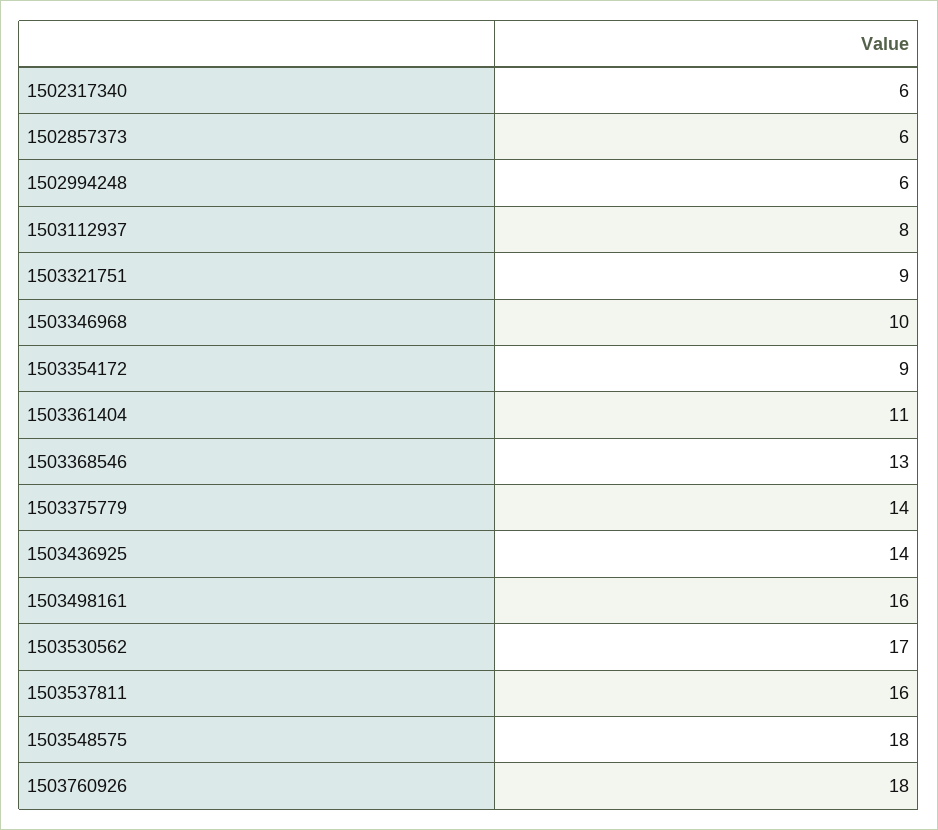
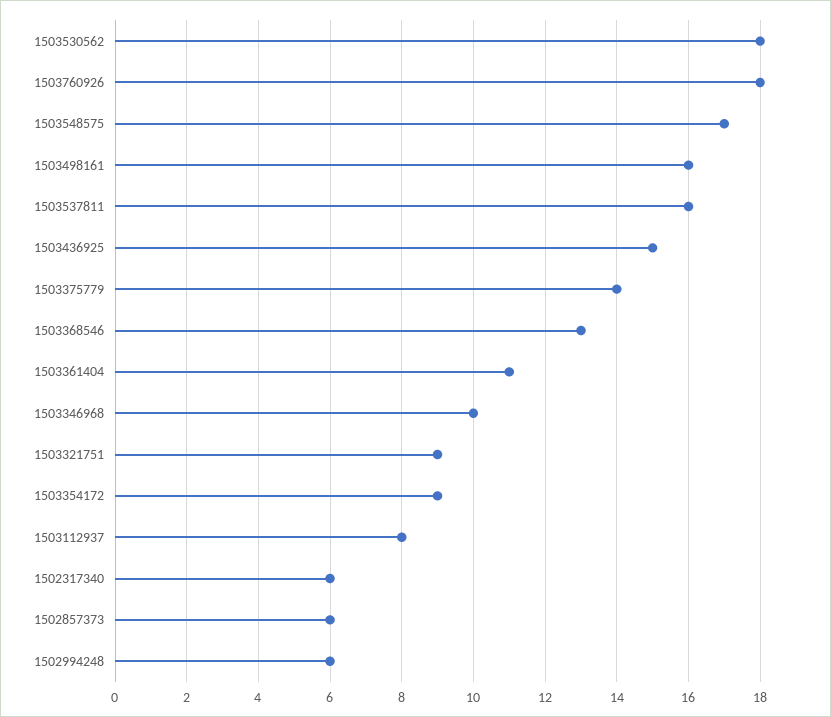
1503436925: 14 -> 15
1503530562: 17 -> 18
1503548575: 18 -> 17

